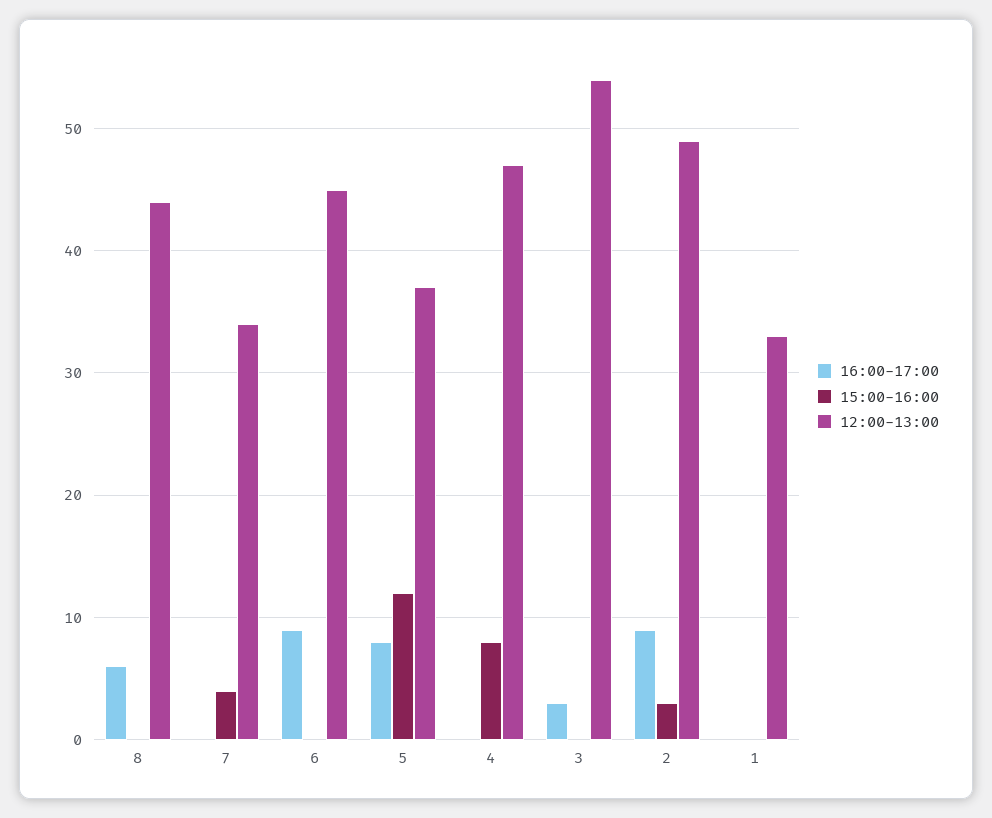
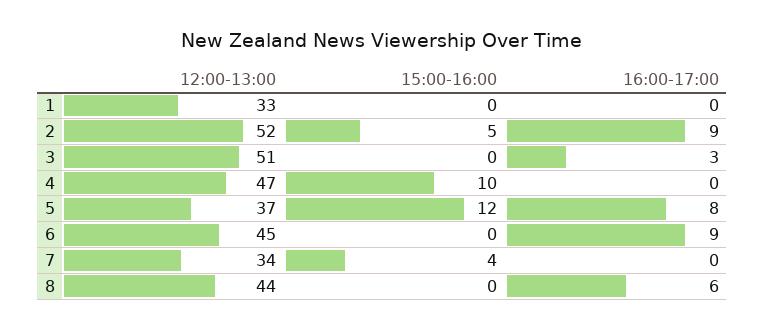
15:00-16:00, 4: 8 -> 10
12:00-13:00, 3: 54 -> 51
15:00-16:00, 2: 3 -> 5
12:00-13:00, 2: 49 -> 52

